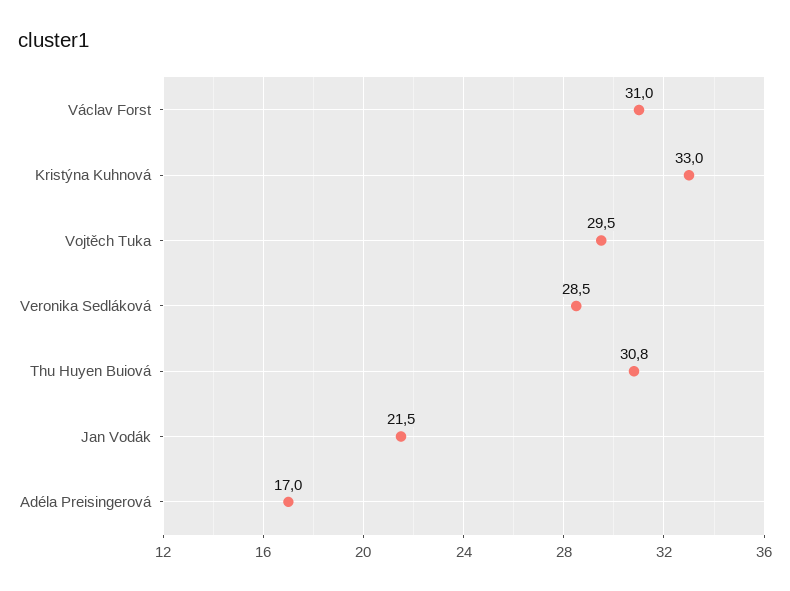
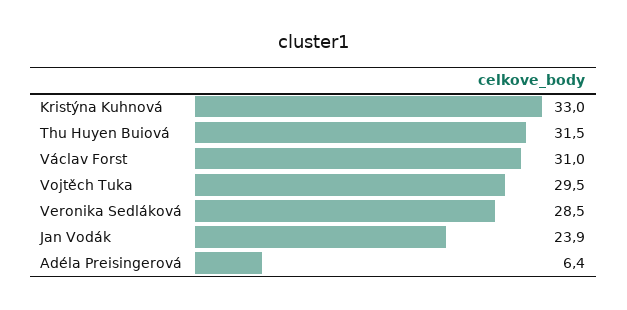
Thu Huyen Buiová: 30.8 -> 31.5
Jan Vodák: 21.5 -> 23.9
Adéla Preisingerová: 17 -> 6.4

